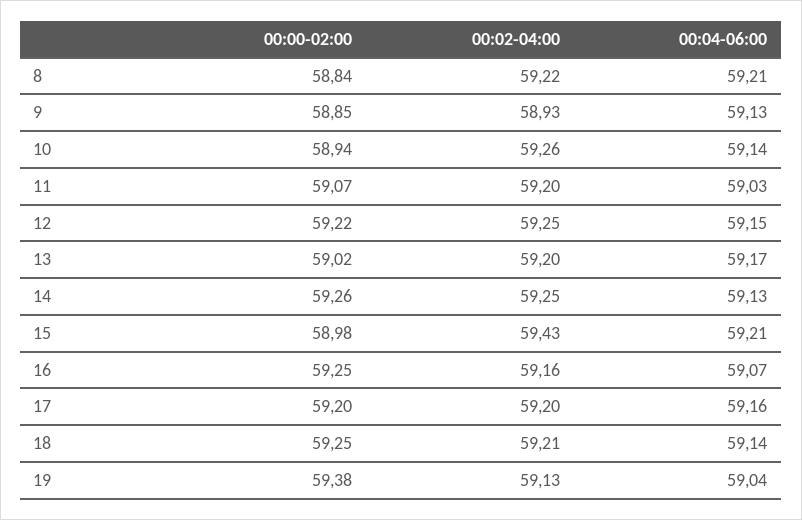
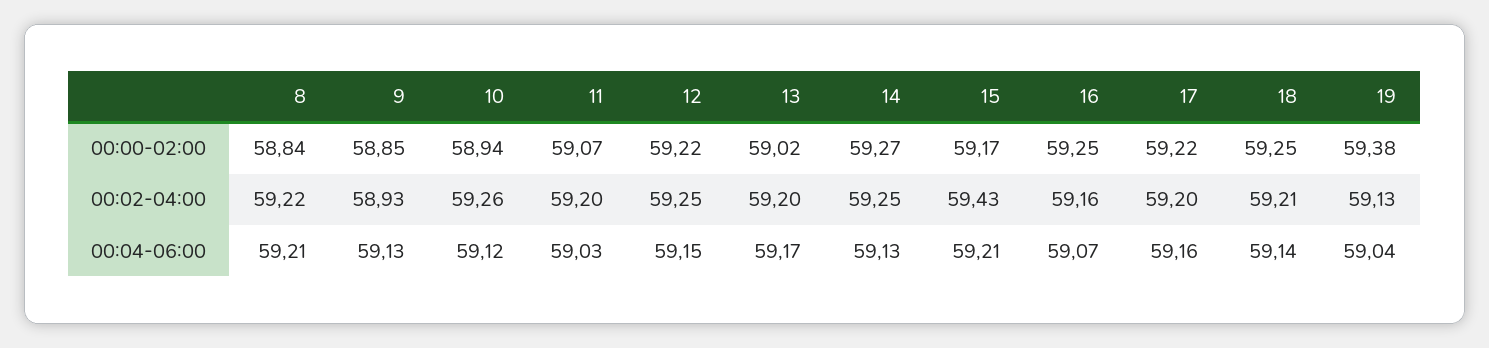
00:04-06:00, 10: 59.14 -> 59.12
00:00-02:00, 14: 59.26 -> 59.27
00:00-02:00, 15: 58.98 -> 59.17
00:00-02:00, 17: 59.2 -> 59.22

